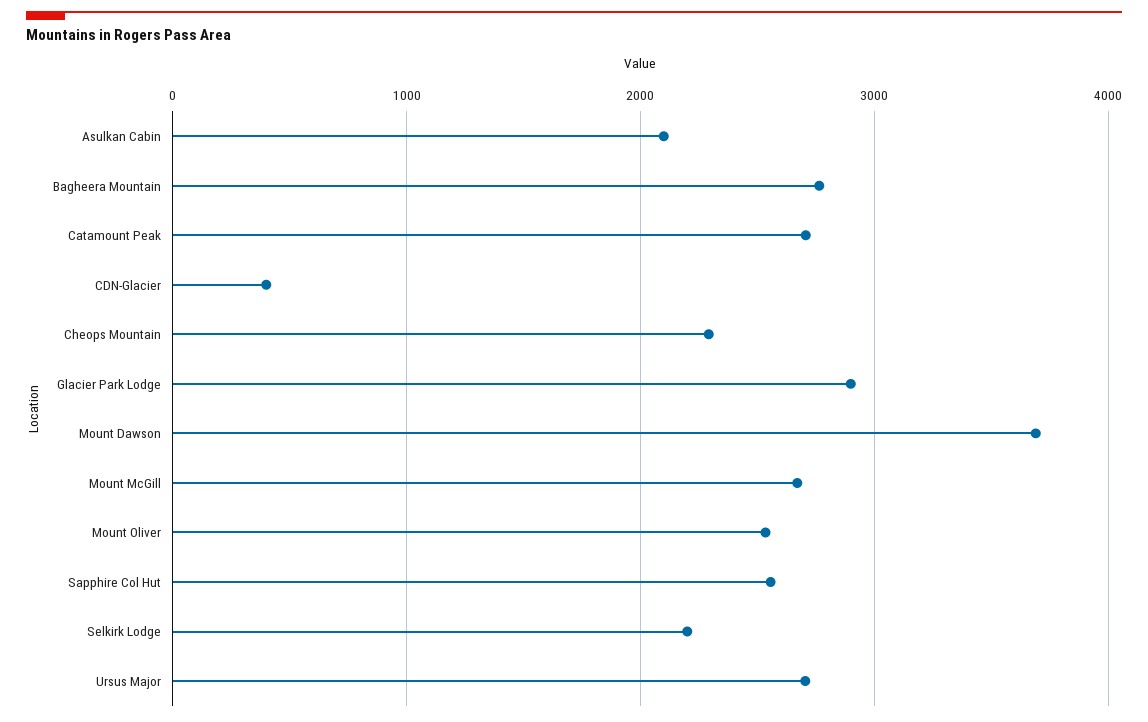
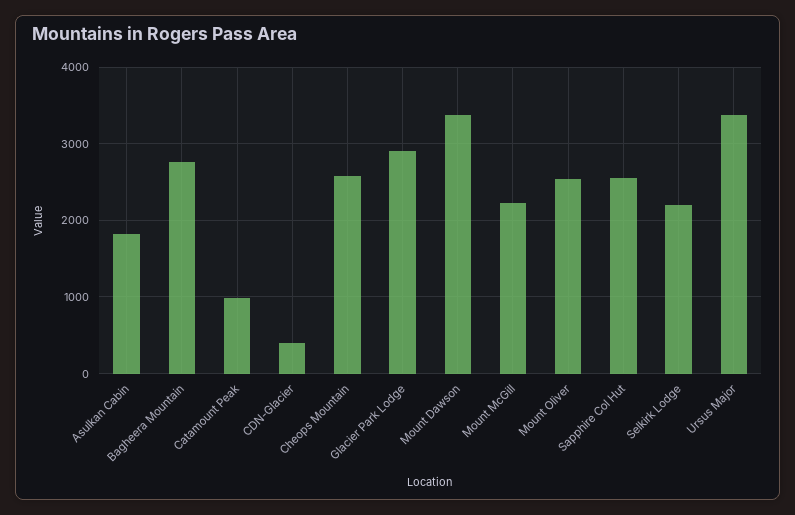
Asulkan Cabin: 2100 -> 1800
Catamount Peak: 2700 -> 1000
Cheops Mountain: 2300 -> 2600
Mount Dawson: 3700 -> 3400
Mount McGill: 2700 -> 2200
Ursus Major: 2700 -> 3400

